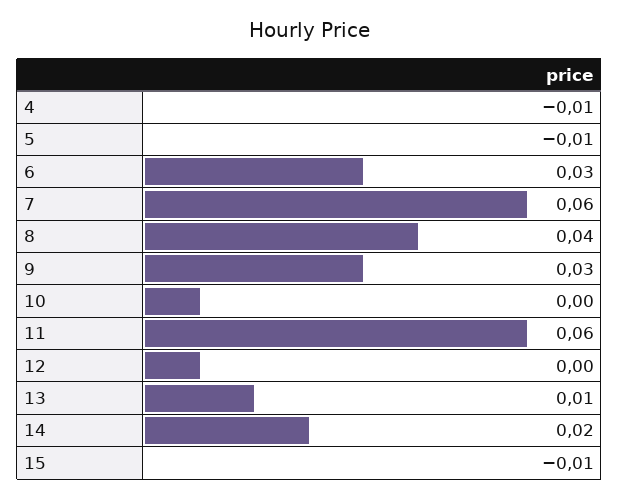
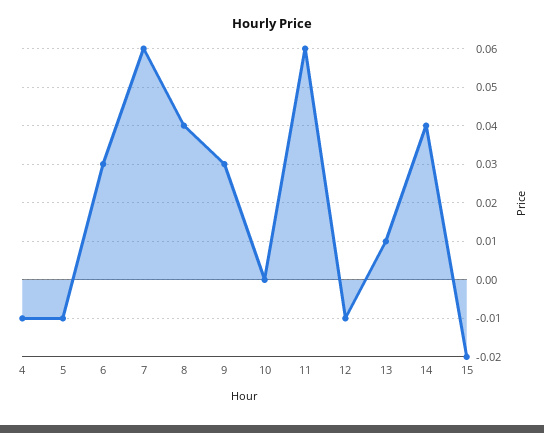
12: 0 -> -0.01
14: 0.02 -> 0.04
15: -0.01 -> -0.02

